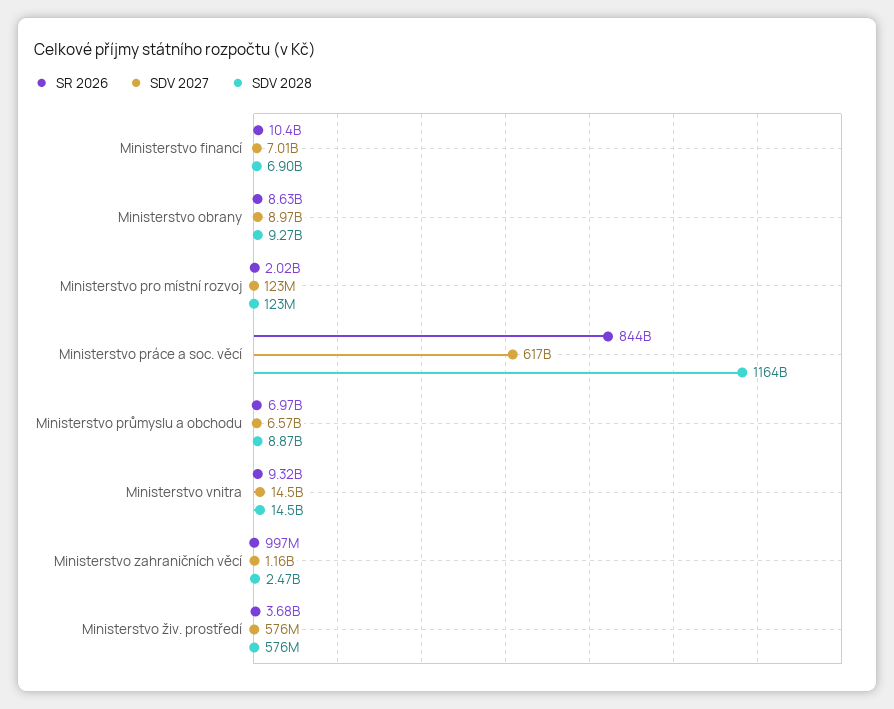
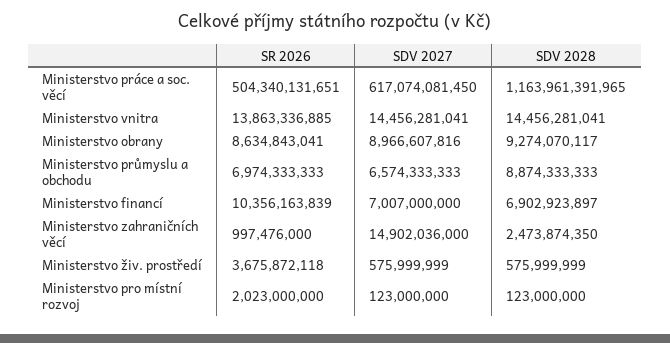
SR 2026, Ministerstvo práce a soc. věcí: 844000000000 -> 504340131651
SR 2026, Ministerstvo vnitra: 9320000000 -> 13863336885
SDV 2027, Ministerstvo zahraničních věcí: 1160000000 -> 14902036000

